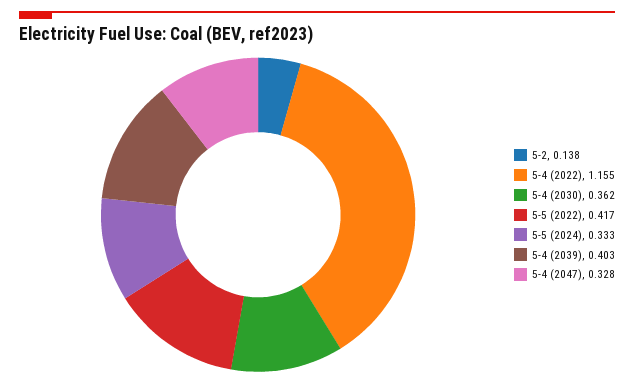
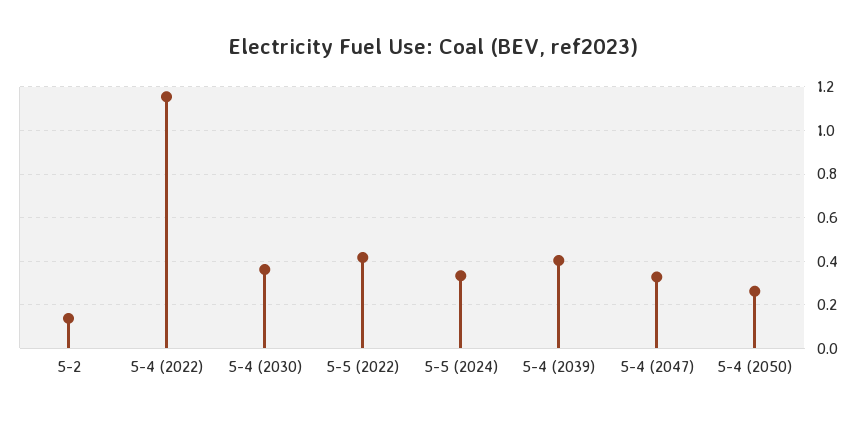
5-4 (2050): none -> 0.25

